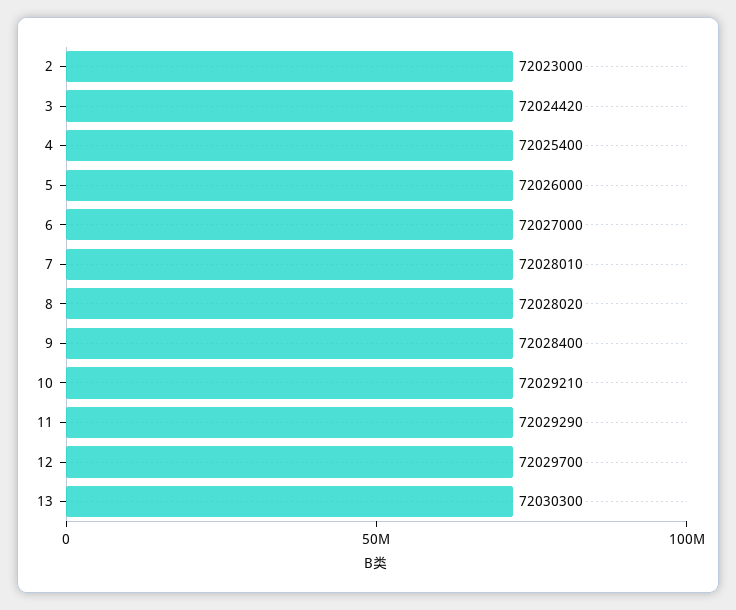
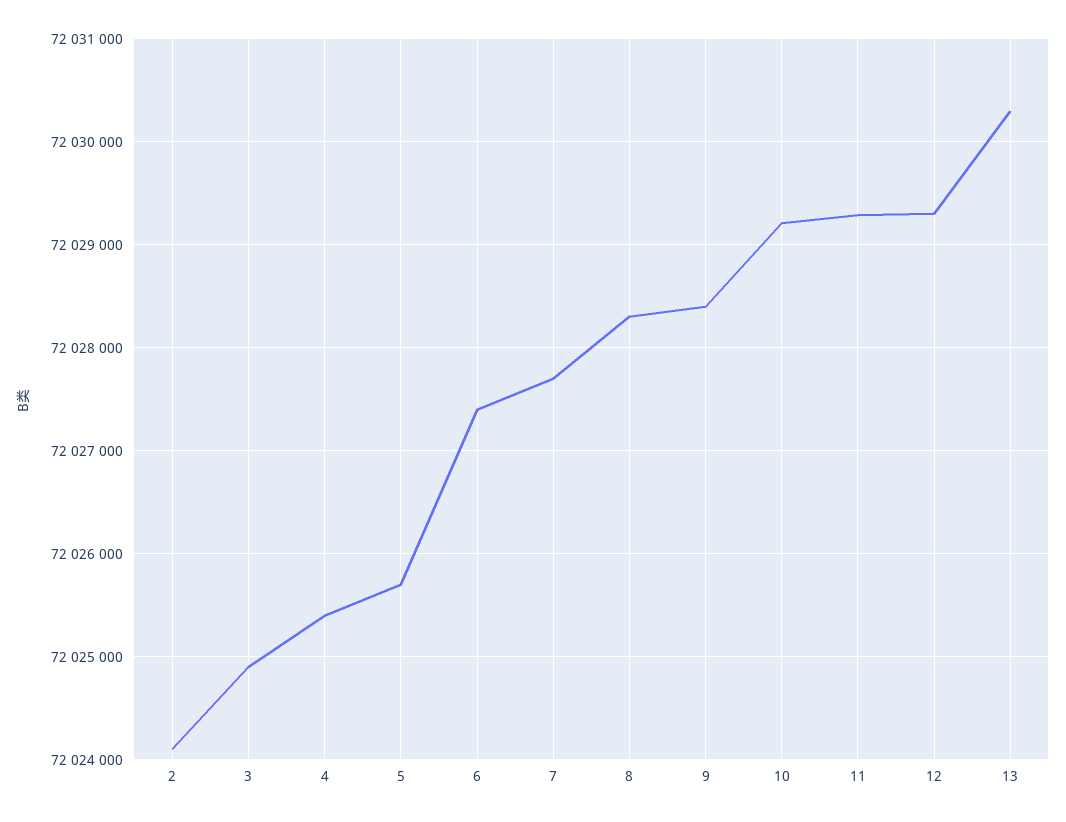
2: 72023000 -> 72024100
3: 72024420 -> 72024900
5: 72026000 -> 72025700
6: 72027000 -> 72027400
7: 72028010 -> 72027700
8: 72028020 -> 72028300
12: 72029700 -> 72029300

